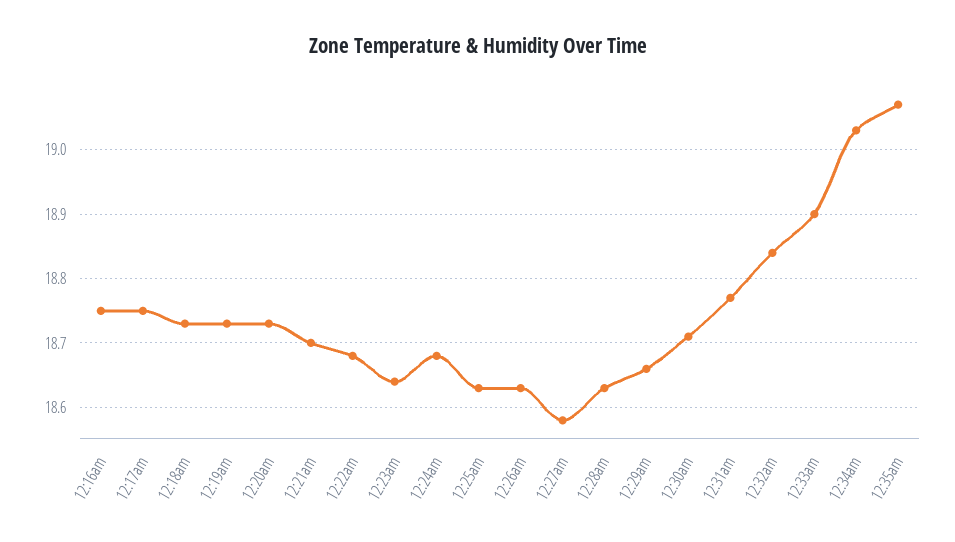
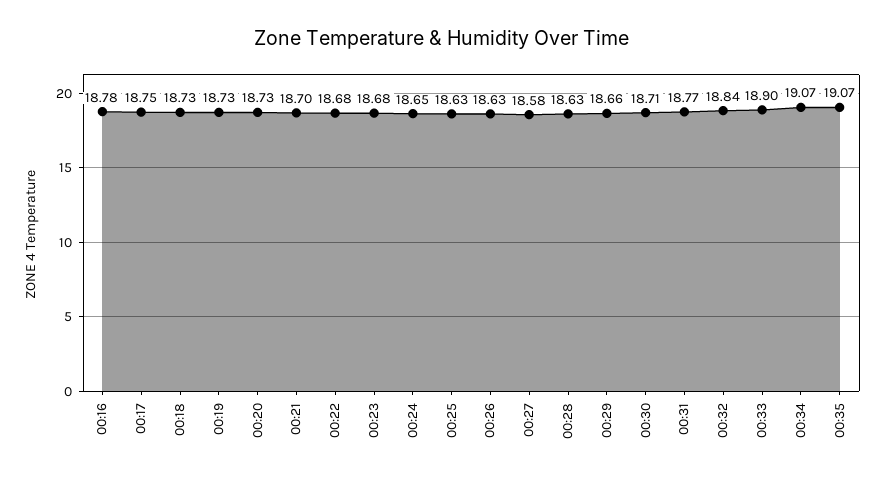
12:16am: 18.75 -> 18.78
12:23am: 18.64 -> 18.68
12:24am: 18.68 -> 18.65
12:34am: 19.03 -> 19.07

